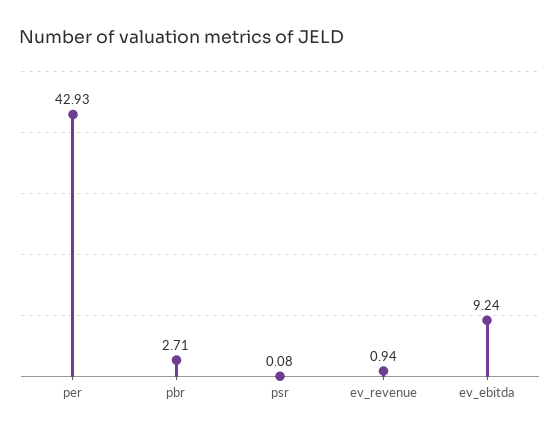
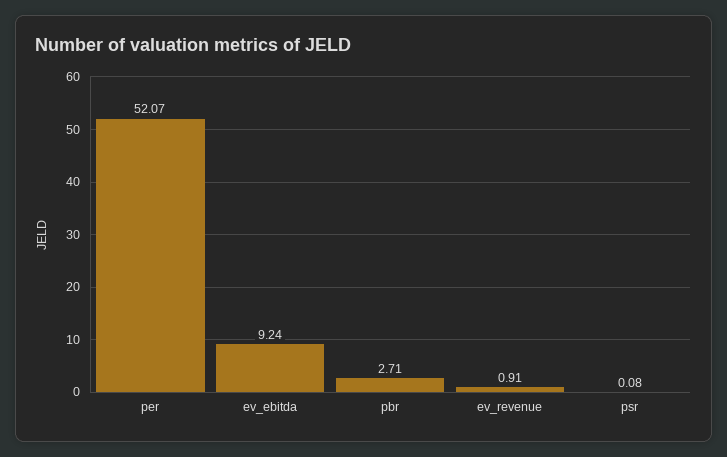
per: 42.93 -> 52.07
ev_revenue: 0.94 -> 0.91

